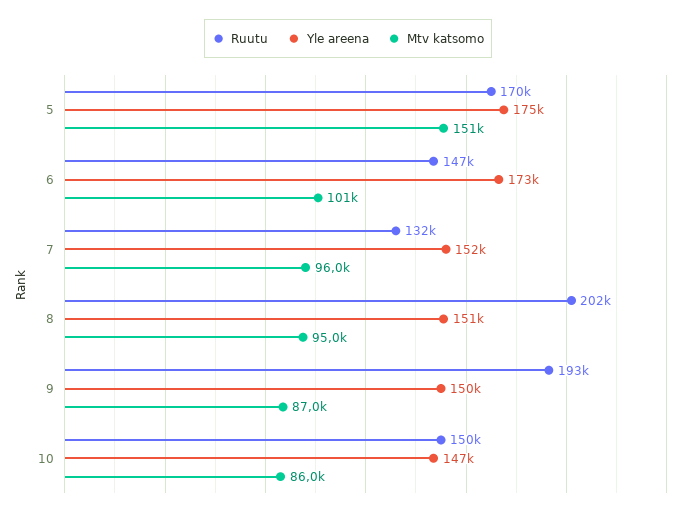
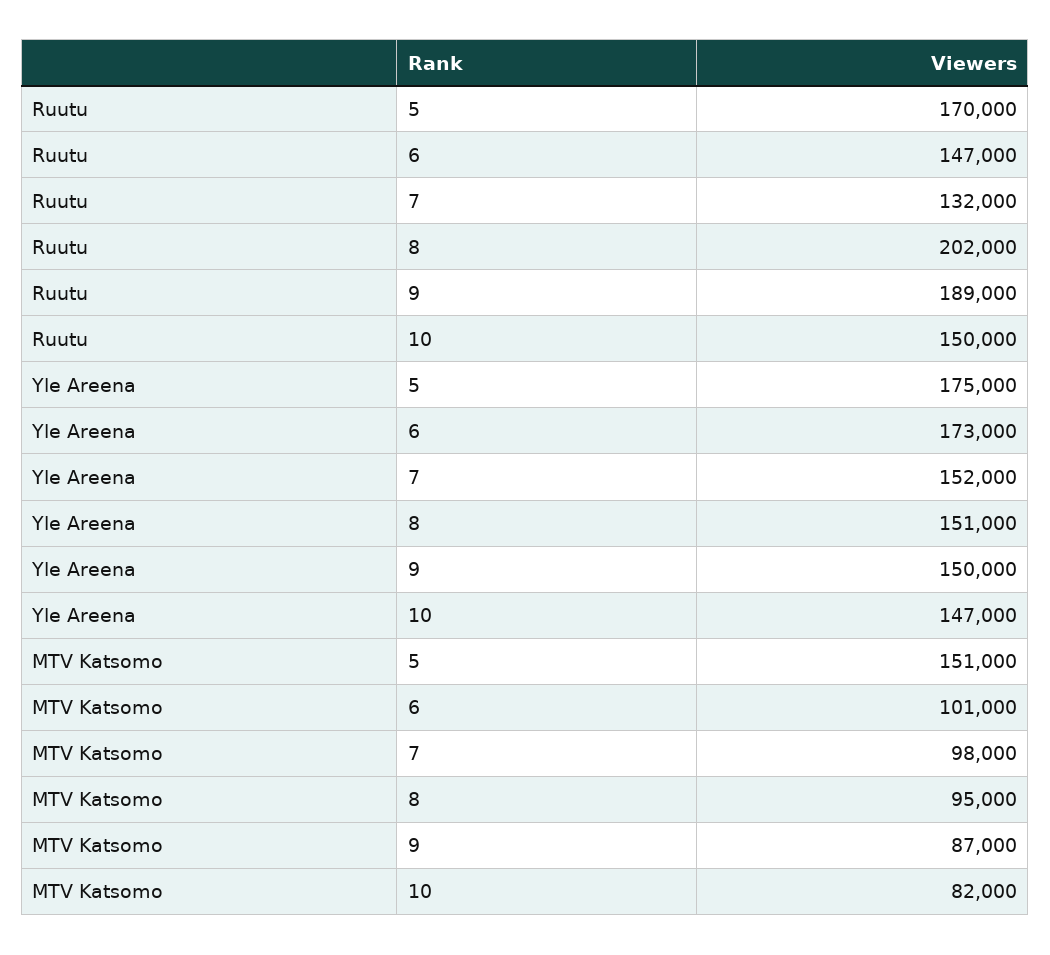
Mtv katsomo, 7: 96000 -> 98000
Ruutu, 9: 193000 -> 189000
Mtv katsomo, 10: 86000 -> 82000

